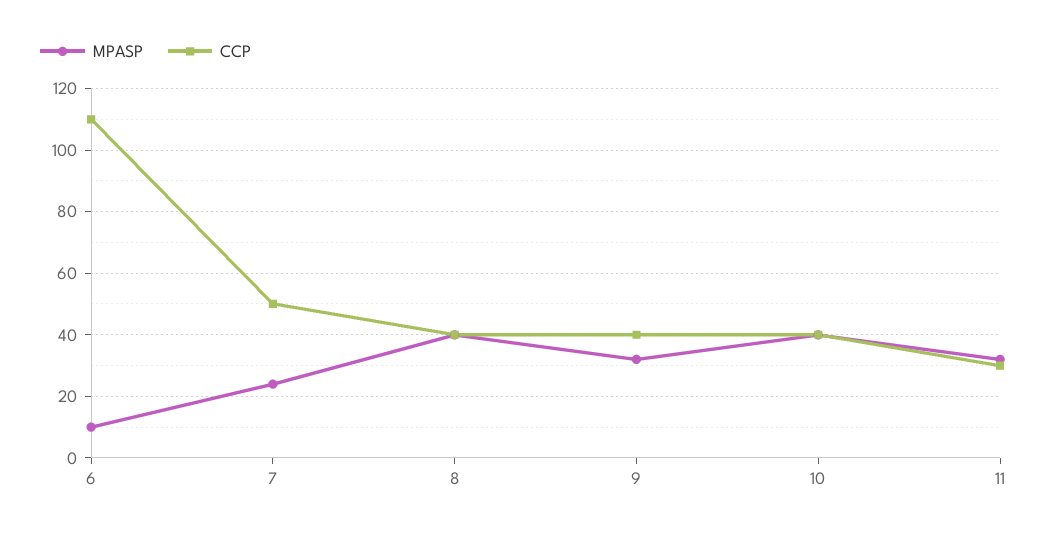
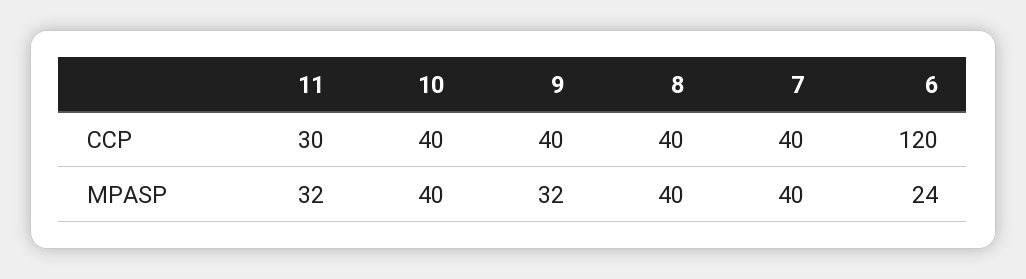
MPASP, 6: 10 -> 24
CCP, 6: 110 -> 120
MPASP, 7: 25 -> 40
CCP, 7: 50 -> 40

